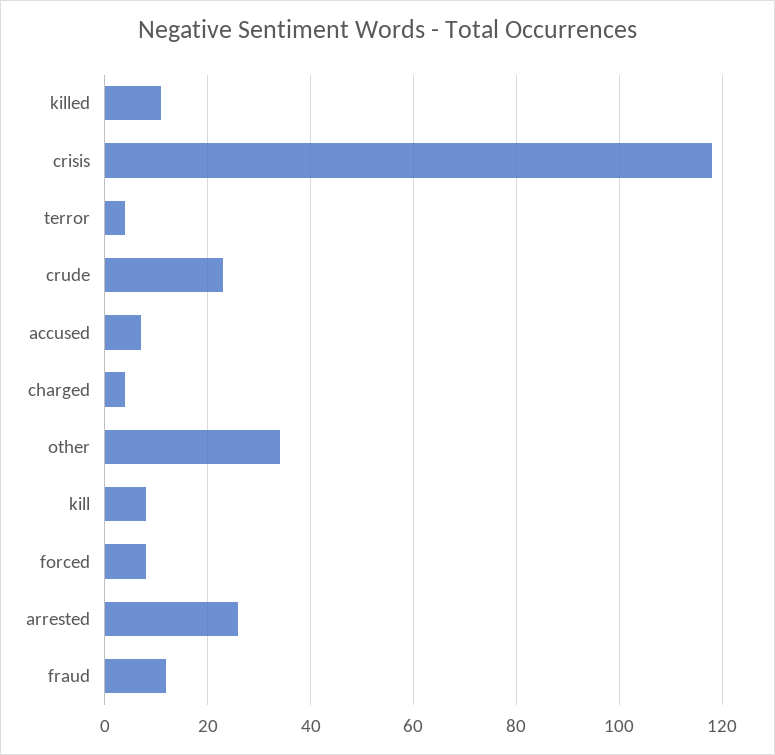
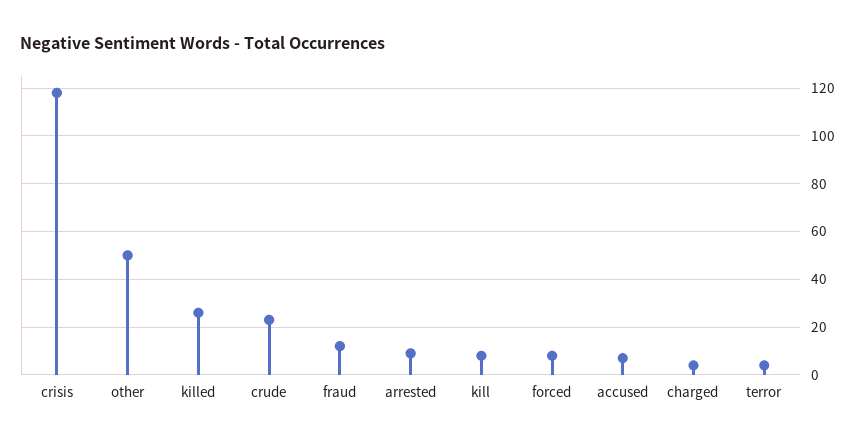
killed: 10 -> 25
other: 35 -> 50
arrested: 25 -> 10

